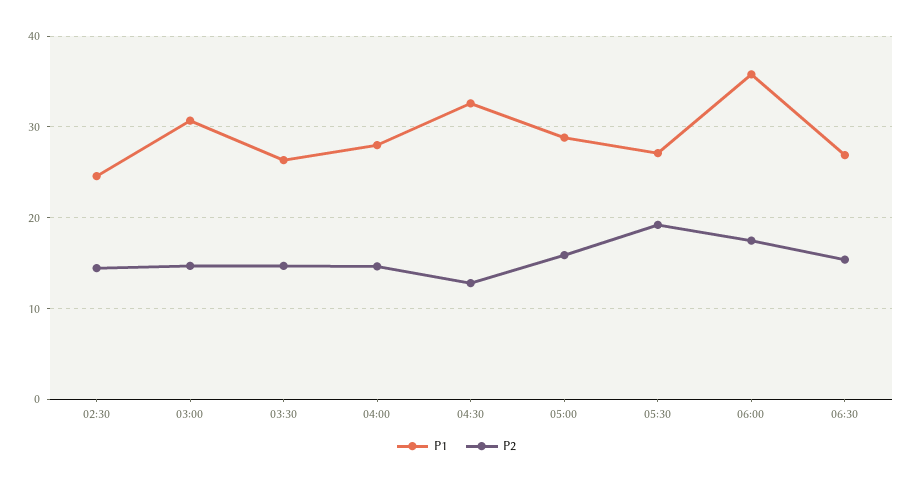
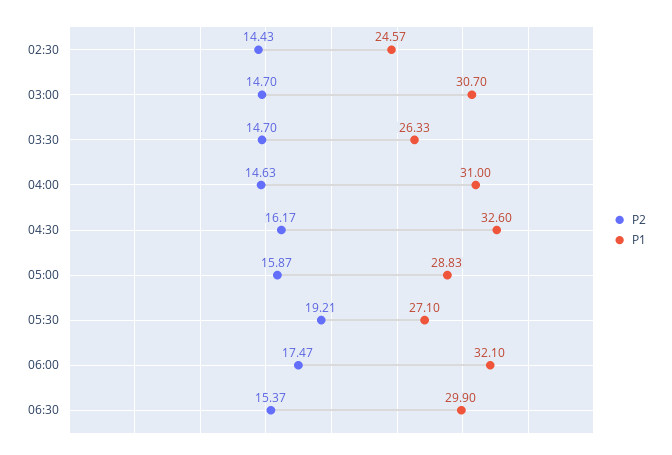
P1, 04:00: 28 -> 31
P2, 04:30: 13 -> 16.17
P1, 06:00: 36 -> 32.1
P1, 06:30: 27 -> 29.9

